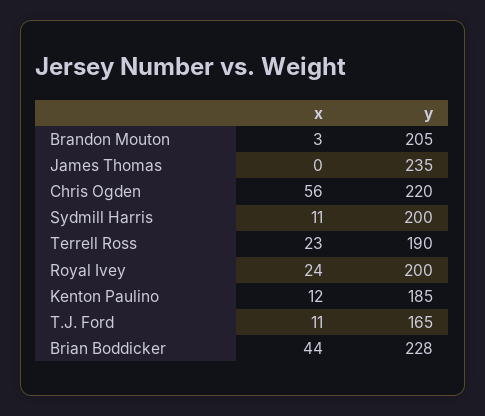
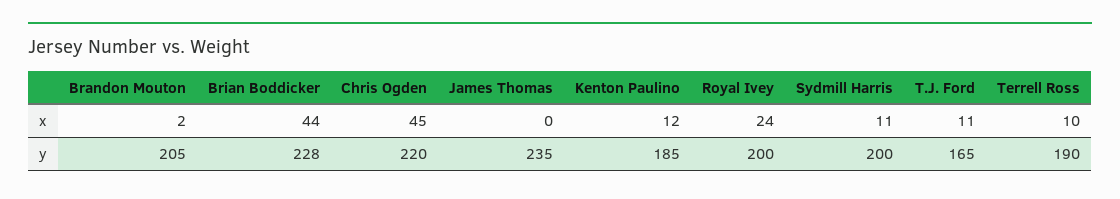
x, Brandon Mouton: 3 -> 2
x, Chris Ogden: 56 -> 45
x, Terrell Ross: 23 -> 10

